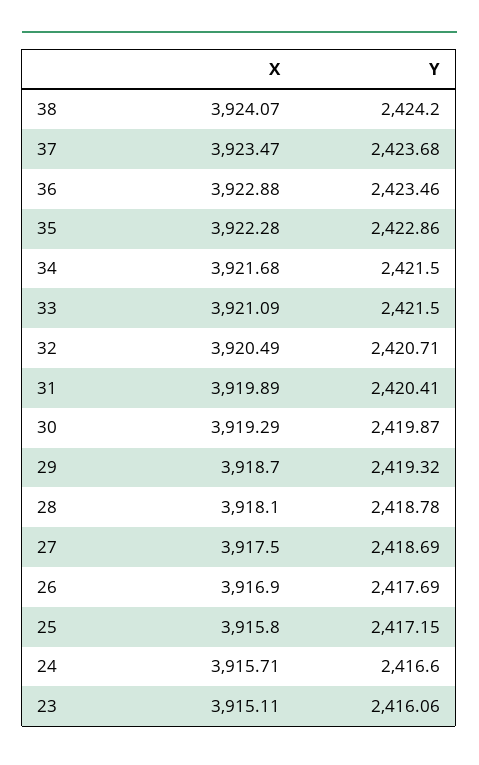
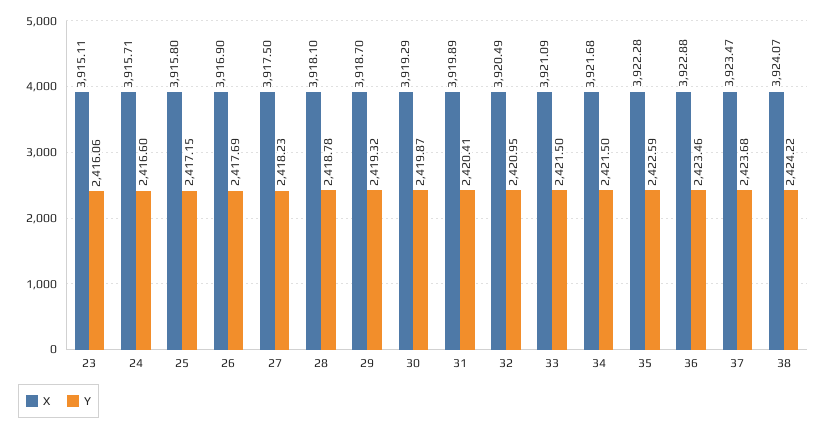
Y, 38: 2424.2 -> 2424.22
Y, 35: 2422.86 -> 2422.59
Y, 32: 2420.71 -> 2420.95
Y, 27: 2418.69 -> 2418.23

